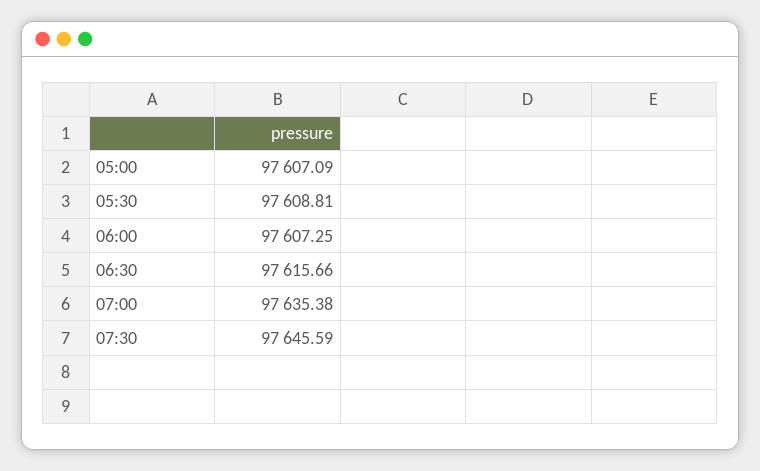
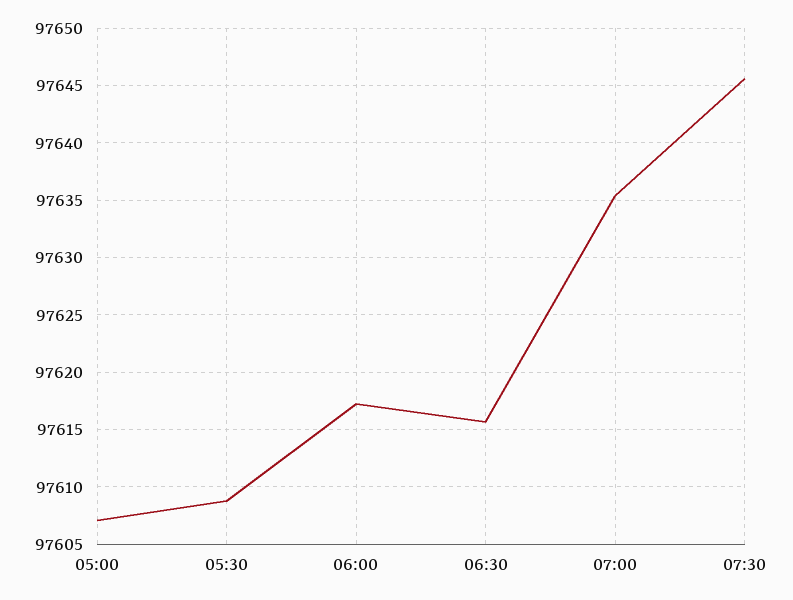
06:00: 97607.25 -> 97617

